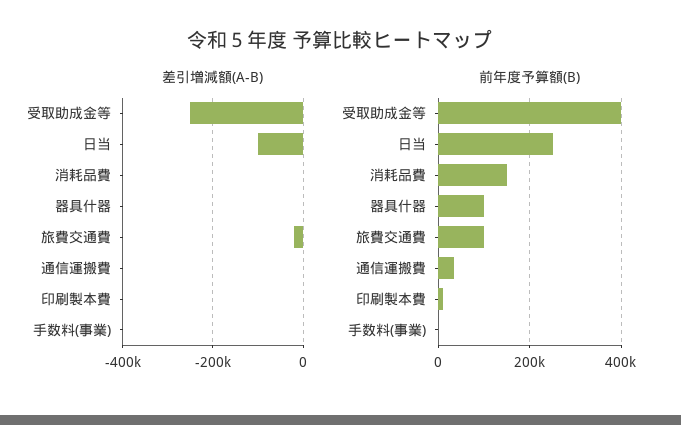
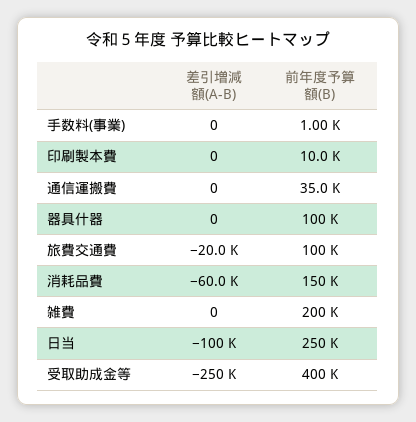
差引増減額(A-B), 消耗品費: 0 -> -60000
差引増減額(A-B), 雑費: none -> 0
前年度予算額(B), 雑費: none -> 200000

